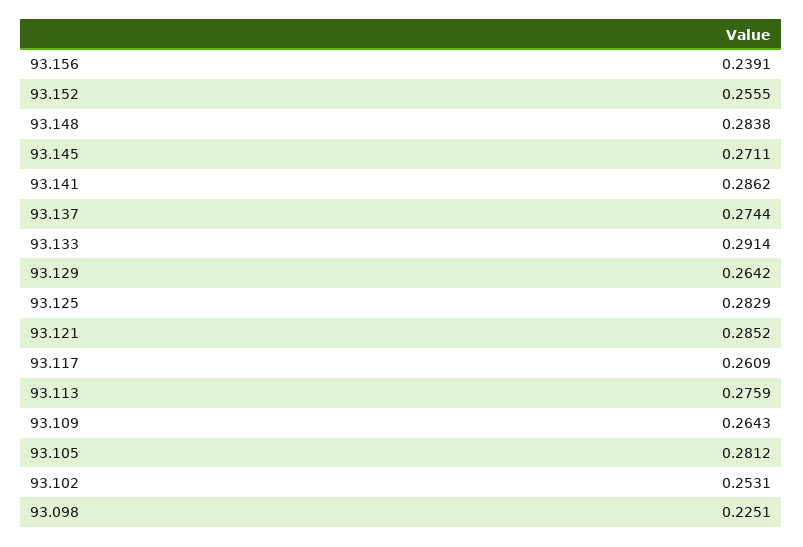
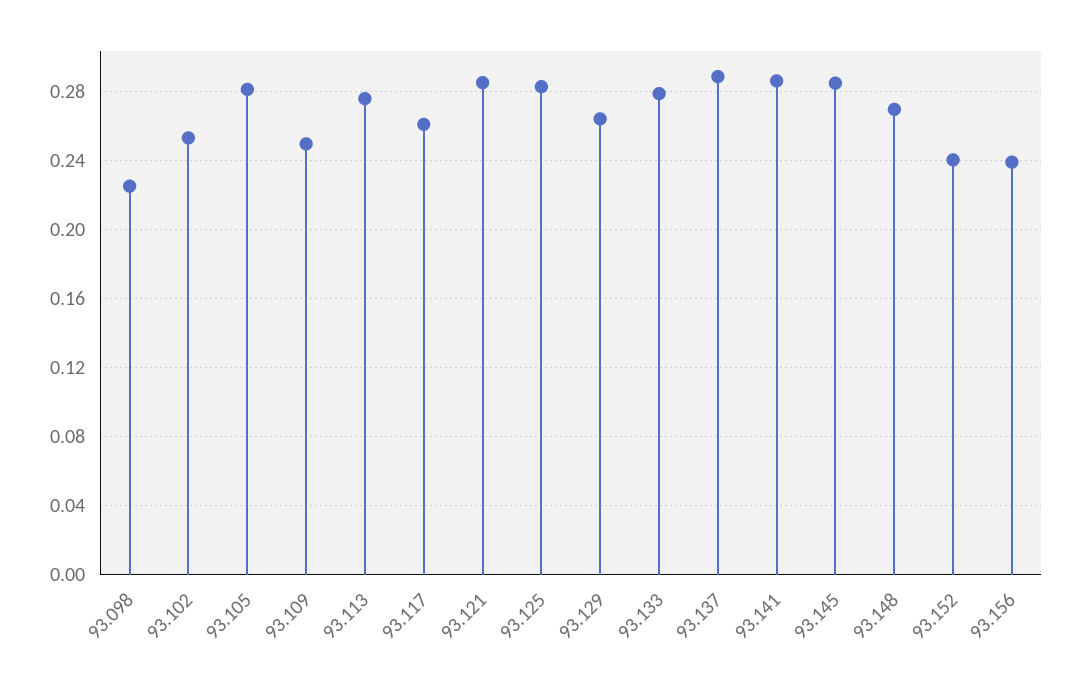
93.152: 0.2555 -> 0.24
93.148: 0.2838 -> 0.27
93.145: 0.2711 -> 0.285
93.137: 0.2744 -> 0.29
93.133: 0.2914 -> 0.28
93.109: 0.2643 -> 0.25

